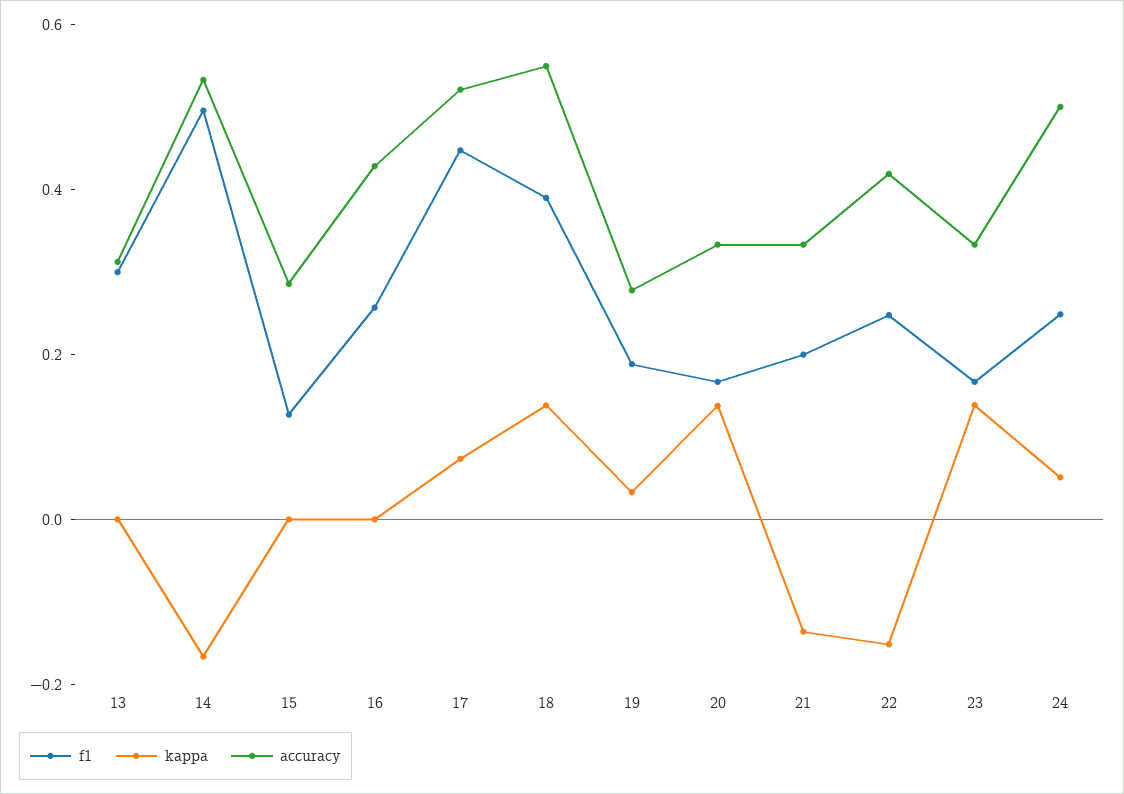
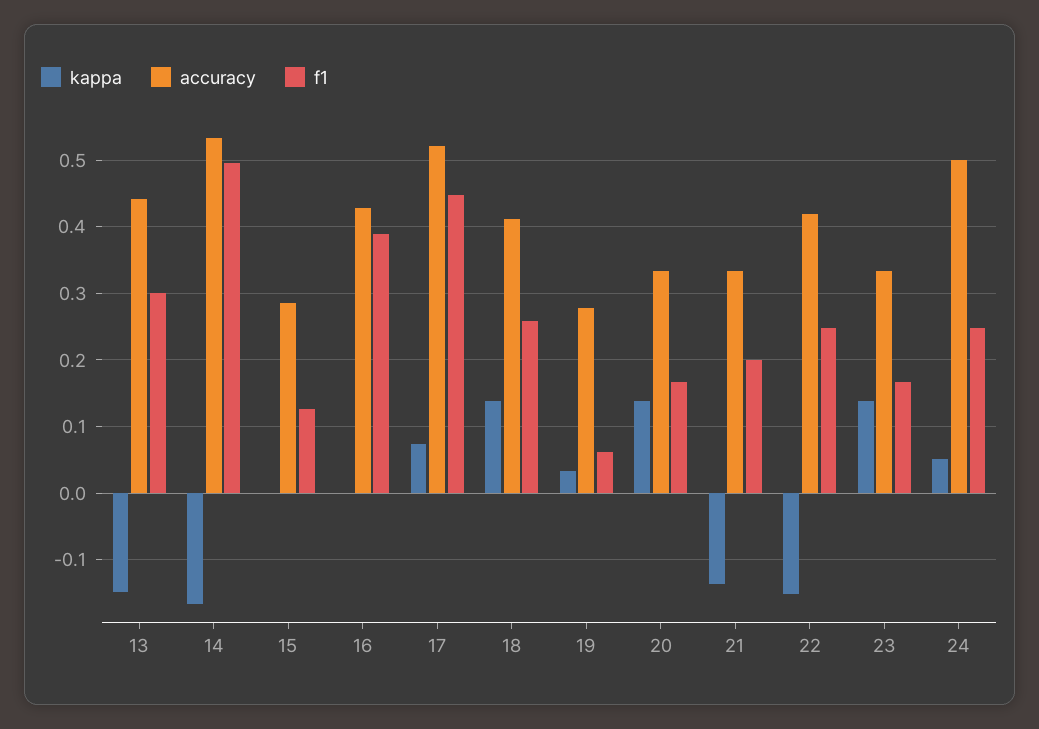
kappa, 13: 0 -> -0.15
accuracy, 13: 0.3 -> 0.44
f1, 16: 0.25 -> 0.39
f1, 18: 0.4 -> 0.26
accuracy, 18: 0.55 -> 0.41
f1, 19: 0.2 -> 0.06

